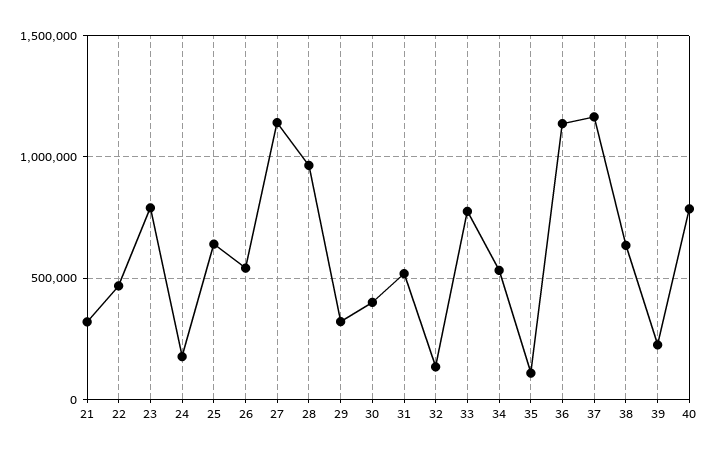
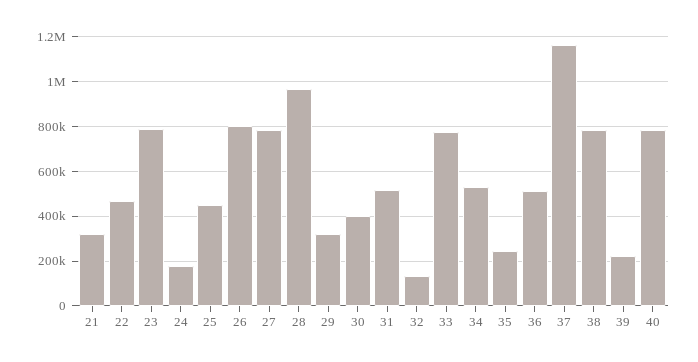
25: 650000 -> 450000
26: 550000 -> 800000
27: 1150000 -> 800000
35: 100000 -> 250000
36: 1150000 -> 500000
38: 650000 -> 800000

